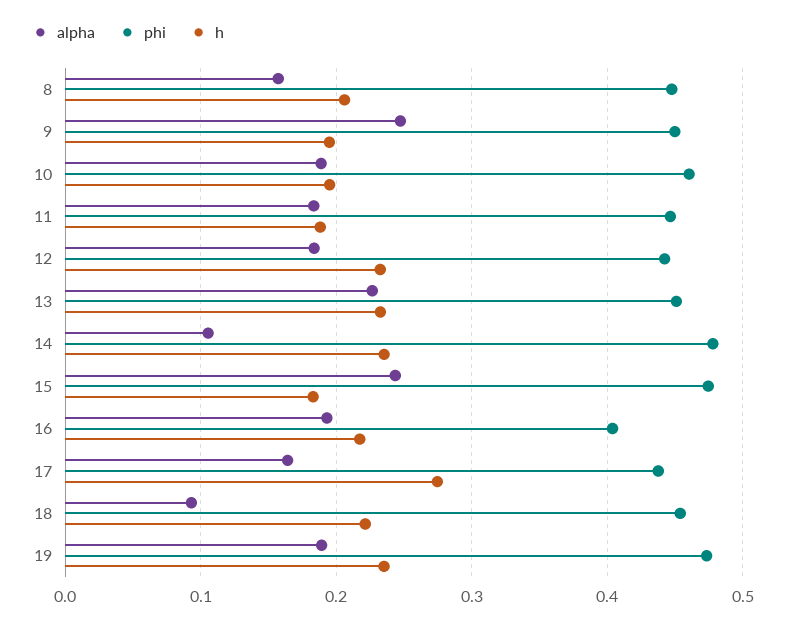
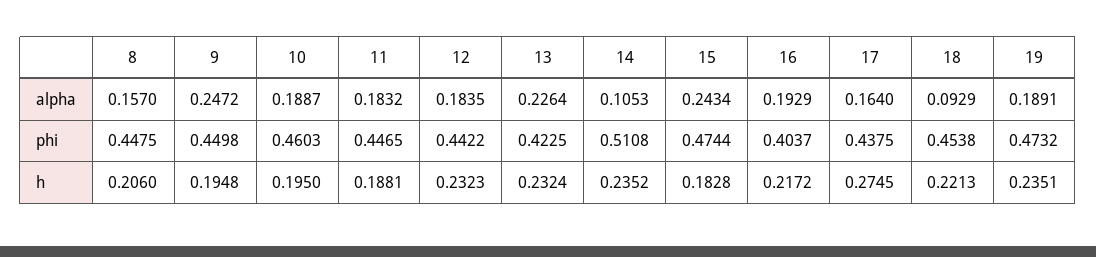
phi, 13: 0.45 -> 0.4225
phi, 14: 0.48 -> 0.5108

